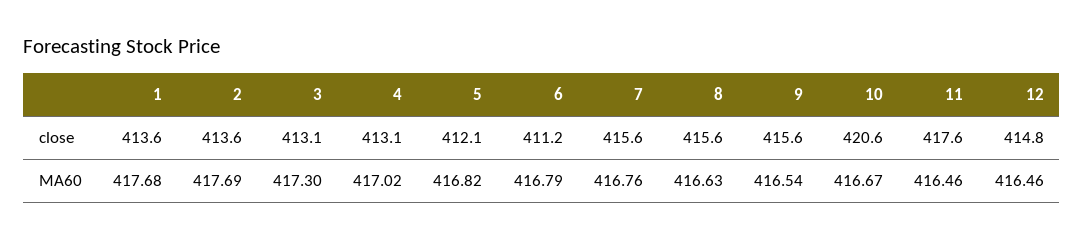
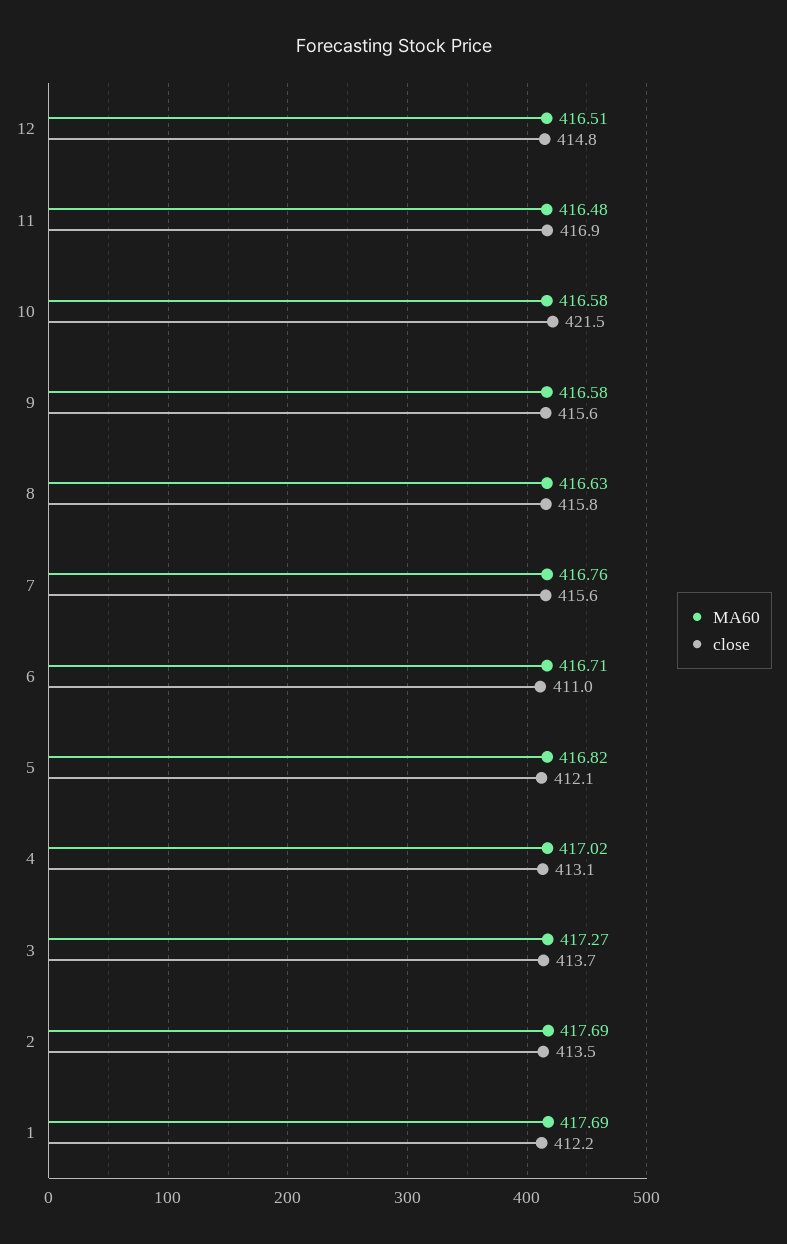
close, 1: 413.6 -> 412.2
close, 2: 413.6 -> 413.5
close, 3: 413.1 -> 413.7
close, 6: 411.2 -> 411
close, 8: 415.6 -> 415.8
close, 10: 420.6 -> 421.5
close, 11: 417.6 -> 416.9
MA60, 1: 417.68 -> 417.69
MA60, 3: 417.3 -> 417.27
MA60, 6: 416.79 -> 416.71
MA60, 9: 416.54 -> 416.58
MA60, 10: 416.67 -> 416.58
MA60, 11: 416.46 -> 416.48
MA60, 12: 416.46 -> 416.51

